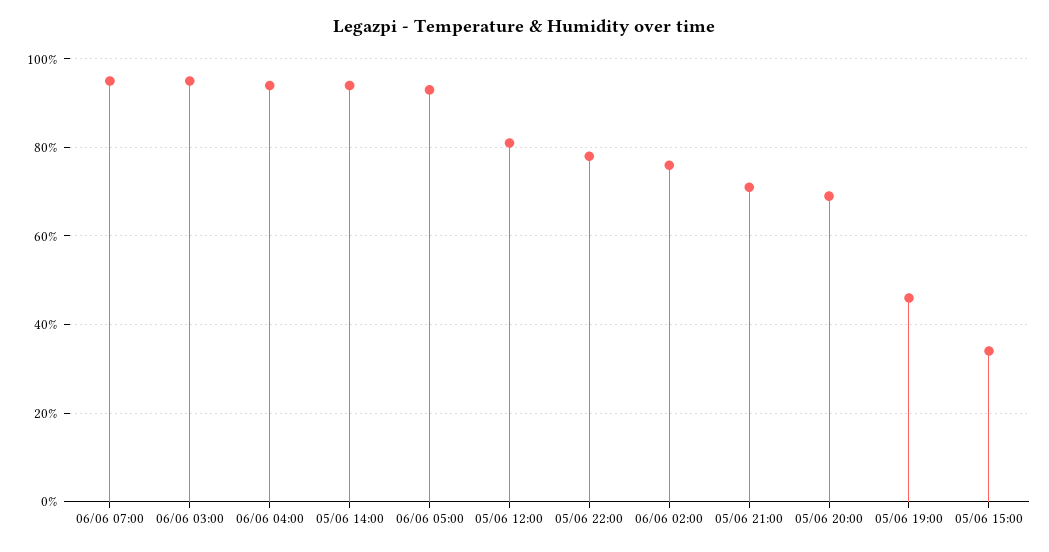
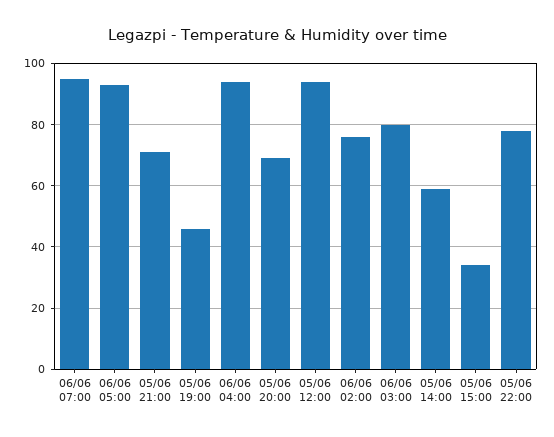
06/06 03:00: 95 -> 80
05/06 14:00: 95 -> 60
05/06 12:00: 80 -> 95

